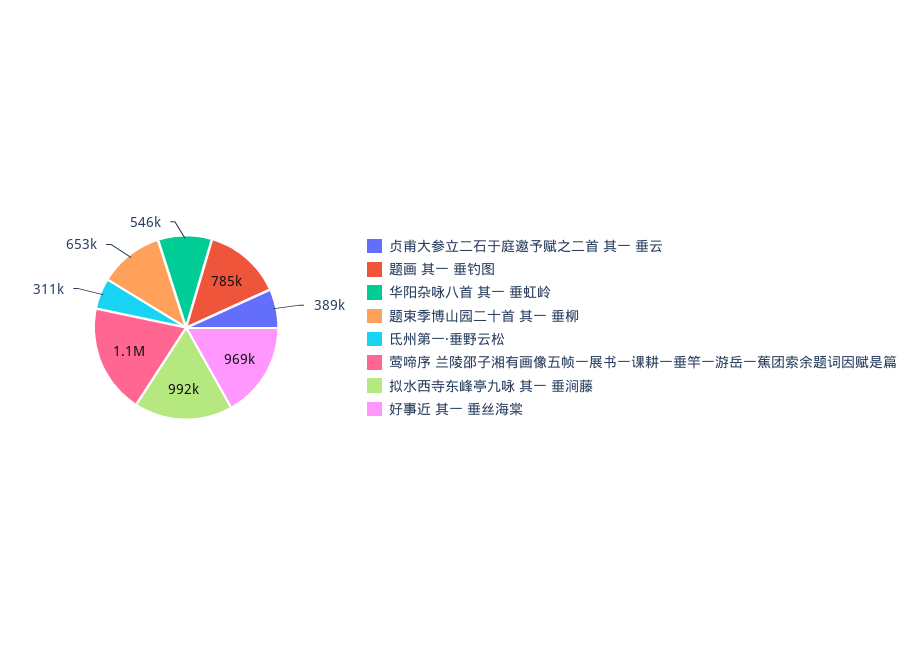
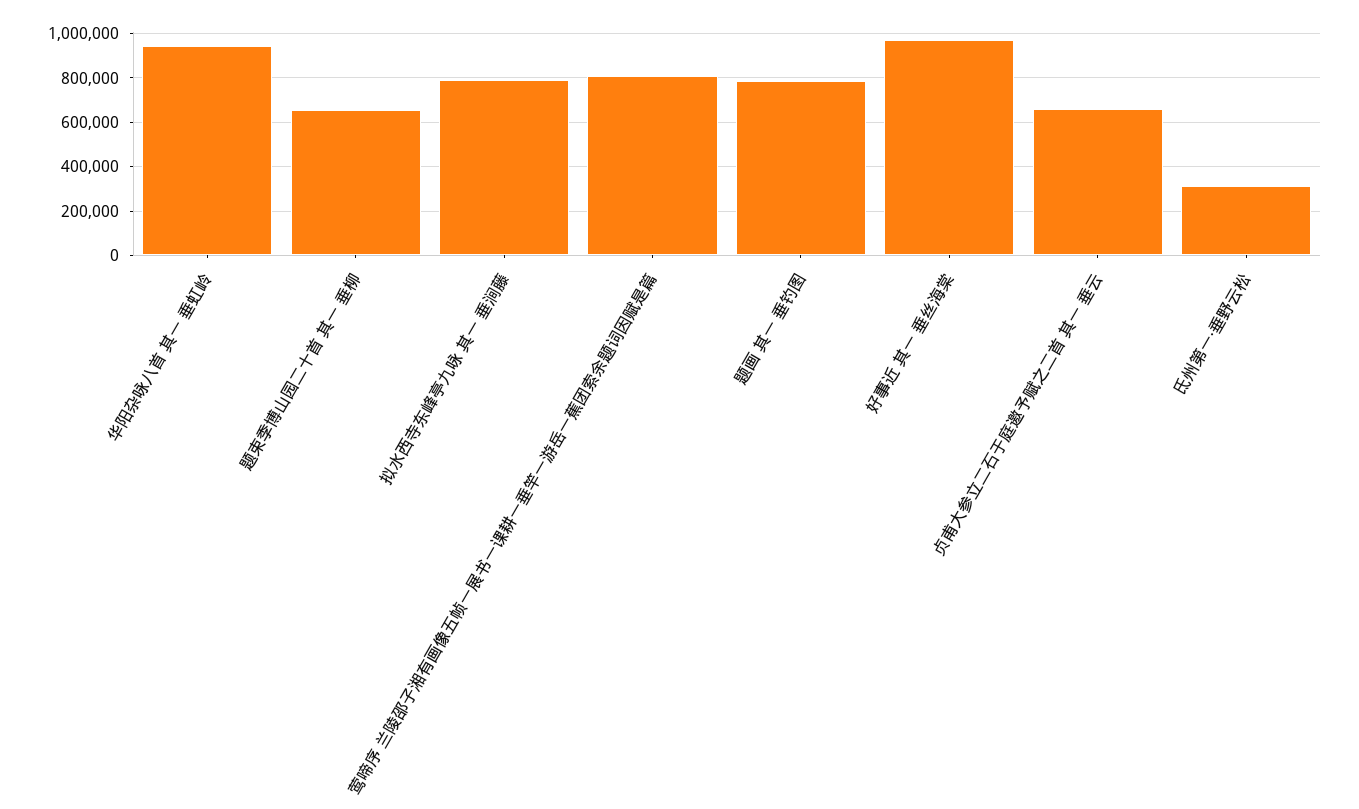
贞甫大参立二石于庭邀予赋之二首 其一 垂云: 389000 -> 650000
华阳杂咏八首 其一 垂虹岭: 546000 -> 950000
莺啼序 兰陵邵子湘有画像五帧一展书一课耕一垂竿一游岳一蕉团索余题词因赋是篇: 1100000 -> 800000
拟水西寺东峰亭九咏 其一 垂涧藤: 992000 -> 800000

